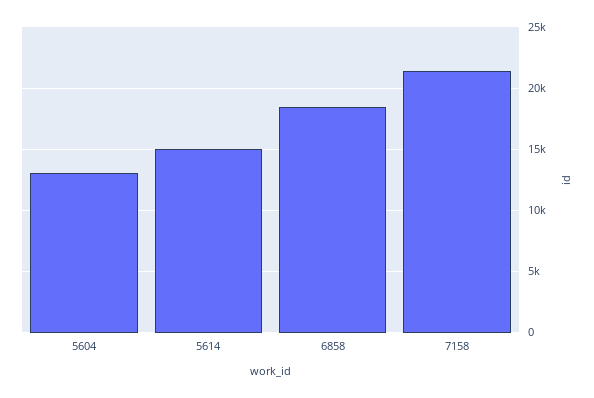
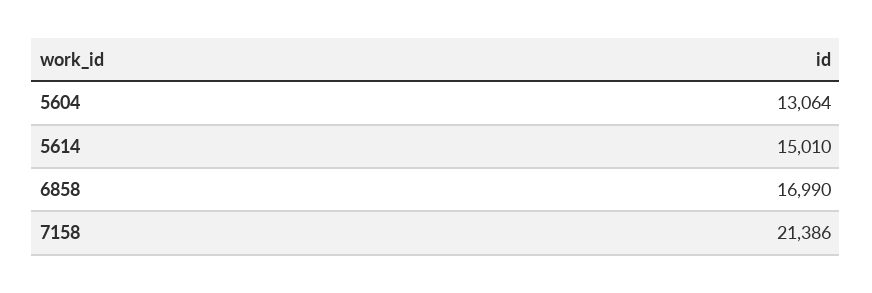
6858: 18500 -> 16990

